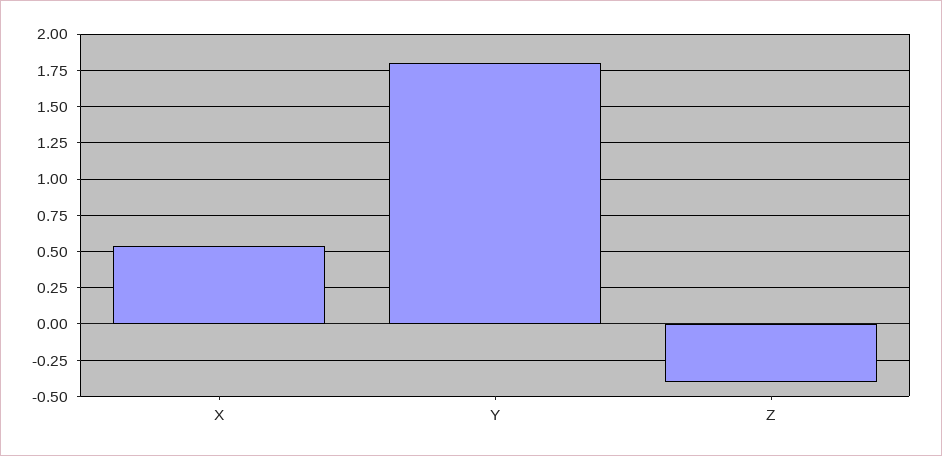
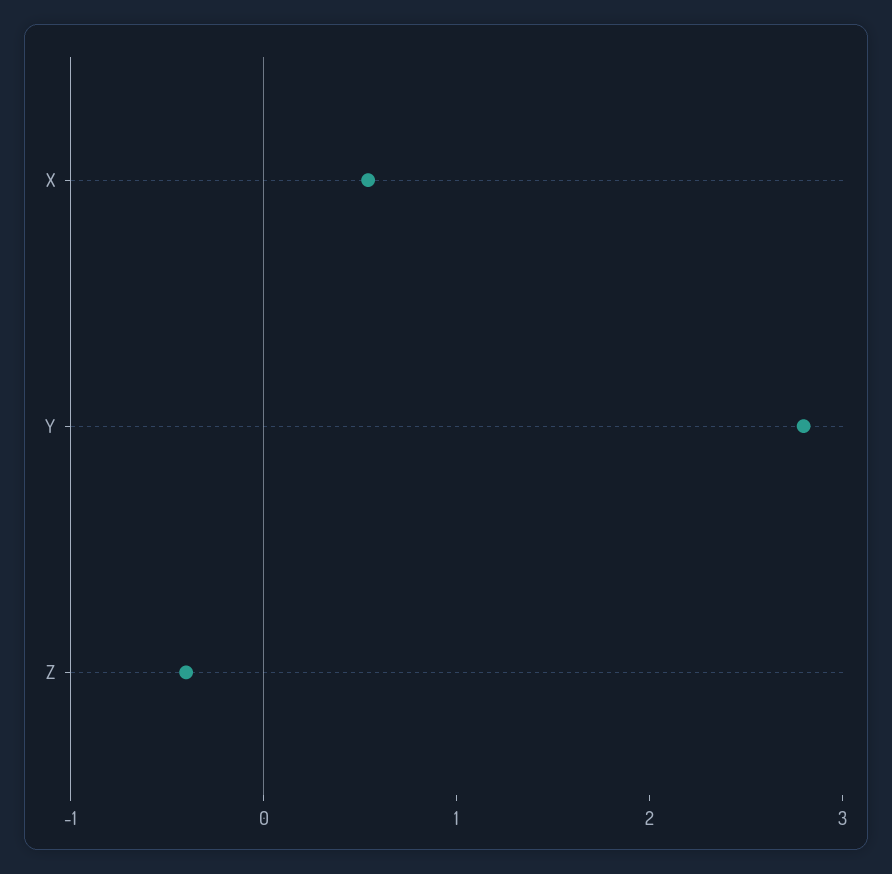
Y: 1.8 -> 2.8

